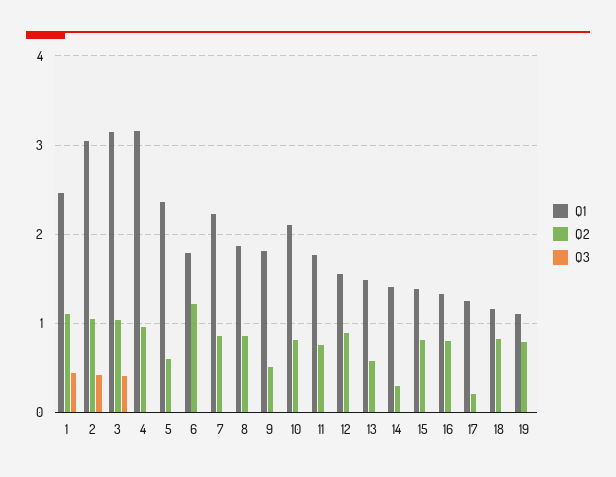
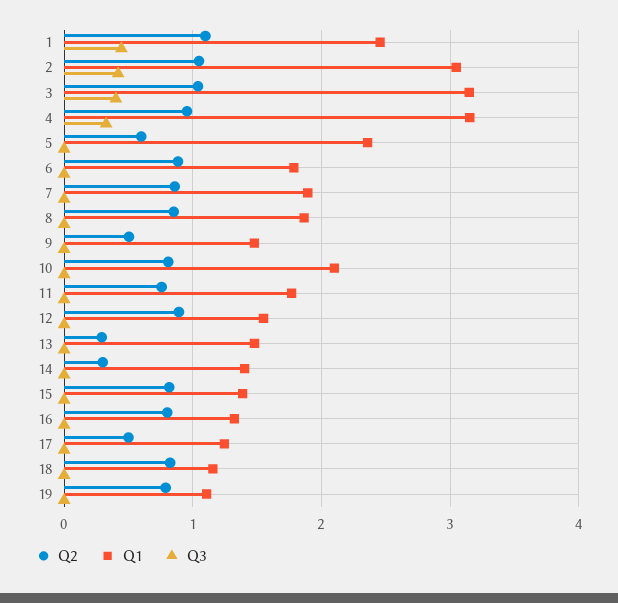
Q3, 4: 0 -> 0.3
Q2, 6: 1.2 -> 0.9
Q1, 7: 2.2 -> 1.9
Q1, 9: 1.8 -> 1.5
Q2, 13: 0.6 -> 0.3
Q2, 17: 0.2 -> 0.5

